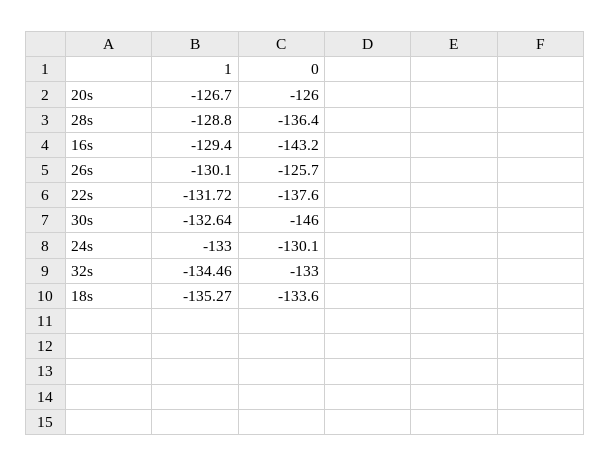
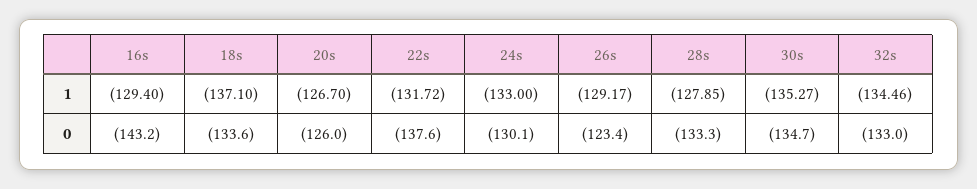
1, 28s: -128.8 -> -127.85
0, 28s: -136.4 -> -133.3
1, 26s: -130.1 -> -129.17
0, 26s: -125.7 -> -123.4
1, 30s: -132.64 -> -135.27
0, 30s: -146 -> -134.7
1, 18s: -135.27 -> -137.1

